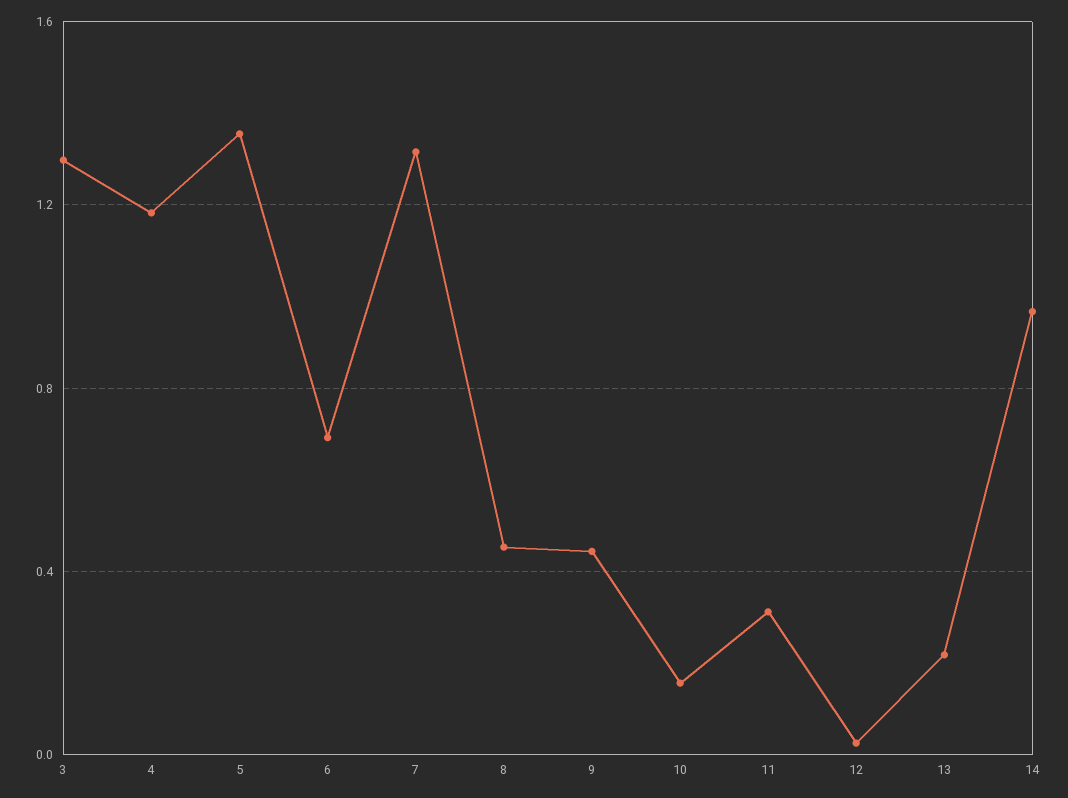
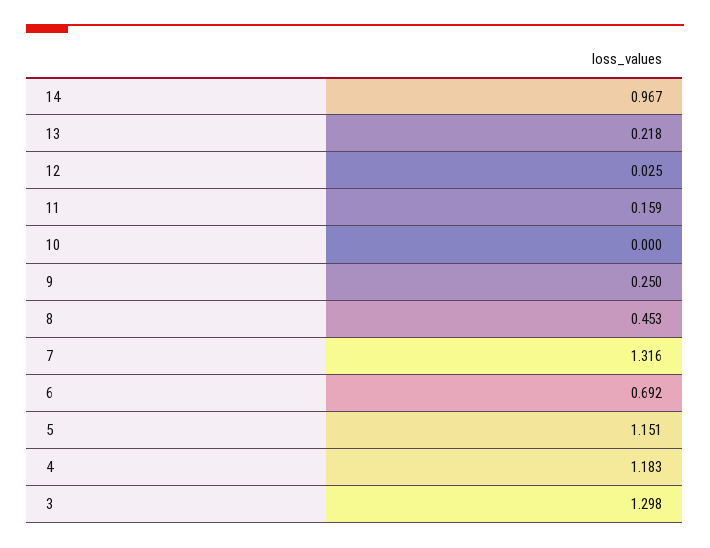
5: 1.35 -> 1.151
9: 0.45 -> 0.25
10: 0.15 -> 0
11: 0.3 -> 0.159

